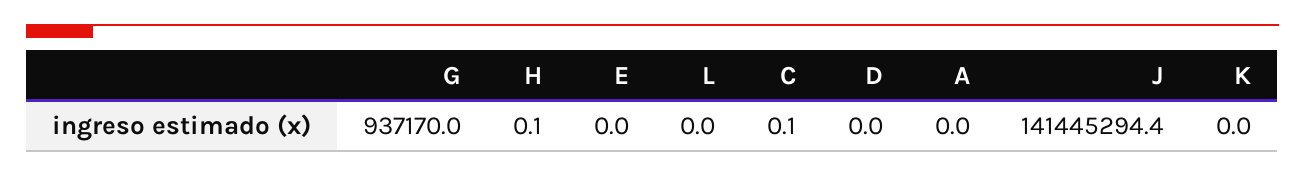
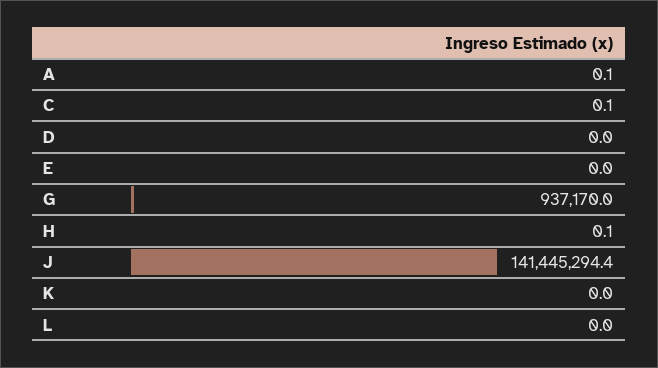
A: 0 -> 0.1

